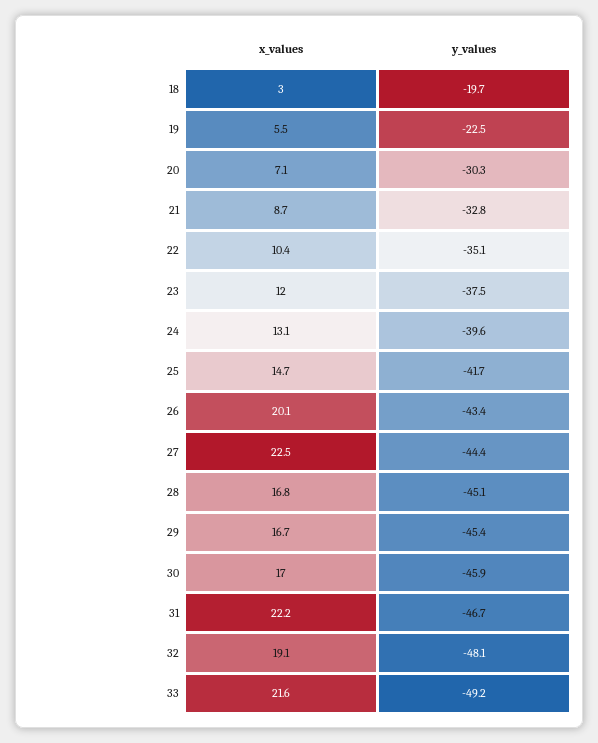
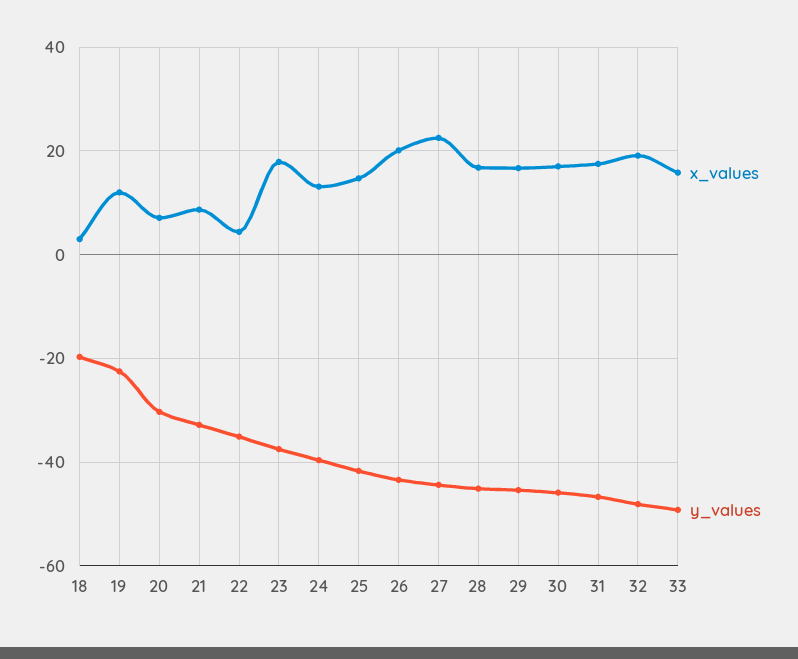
x_values, 19: 5.5 -> 12
x_values, 22: 10.4 -> 4
x_values, 23: 12 -> 18
x_values, 31: 22.2 -> 18
x_values, 33: 21.6 -> 16

